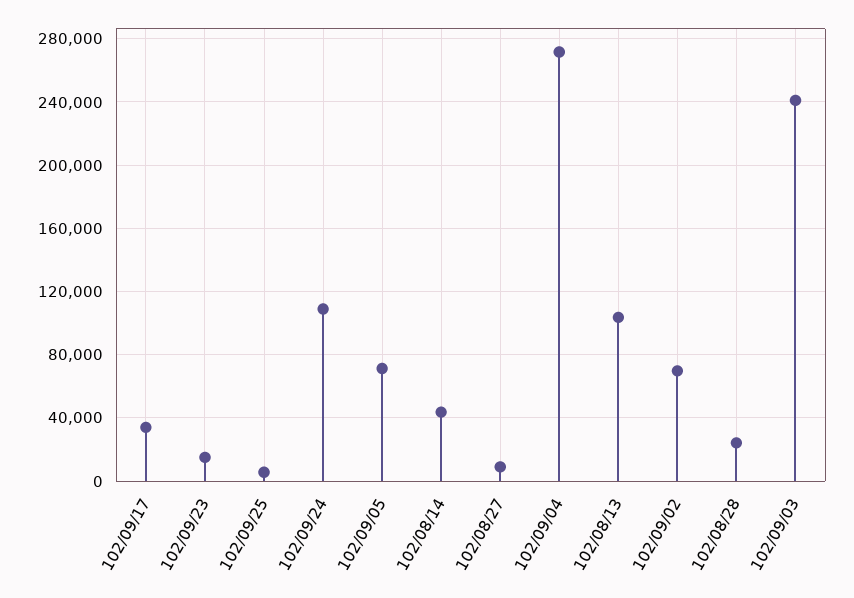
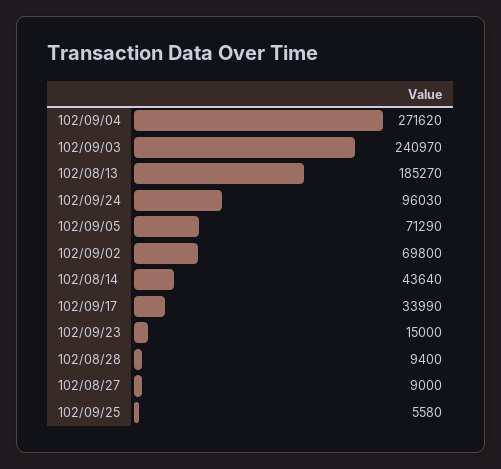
102/09/24: 110000 -> 96030
102/08/13: 105000 -> 185270
102/08/28: 25000 -> 9400

